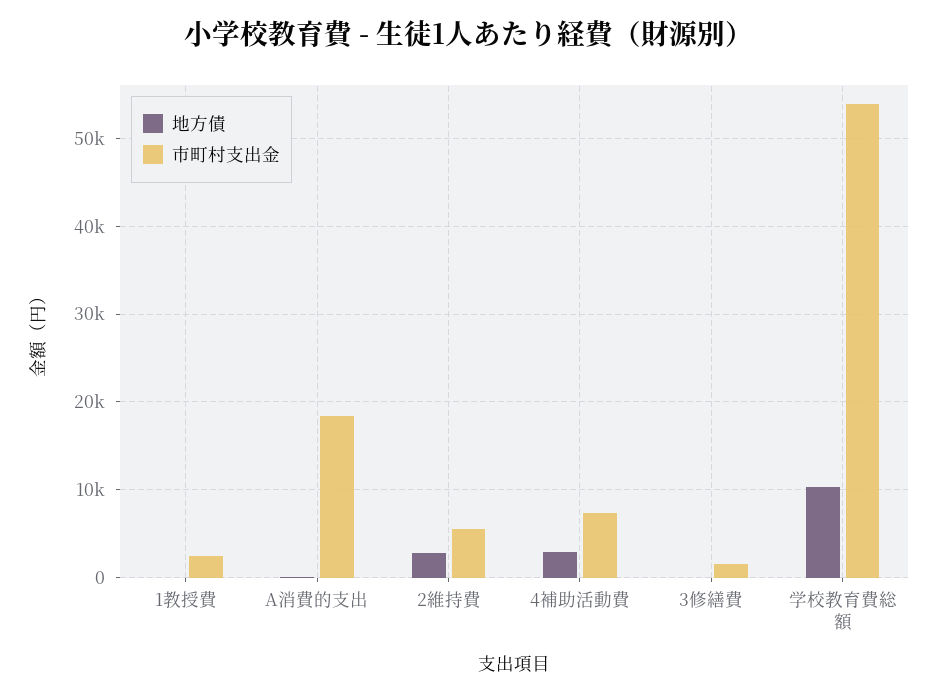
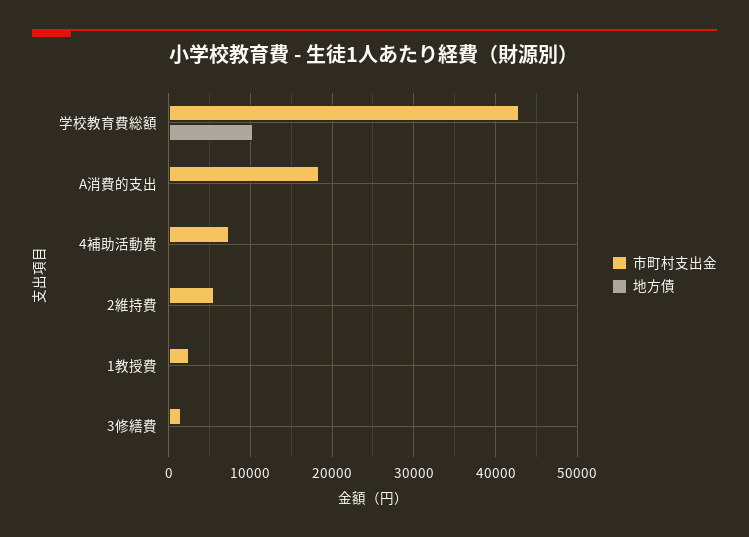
地方債, 2維持費: 3000 -> 0
地方債, 4補助活動費: 3000 -> 0
市町村支出金, 学校教育費総額: 54000 -> 43000

